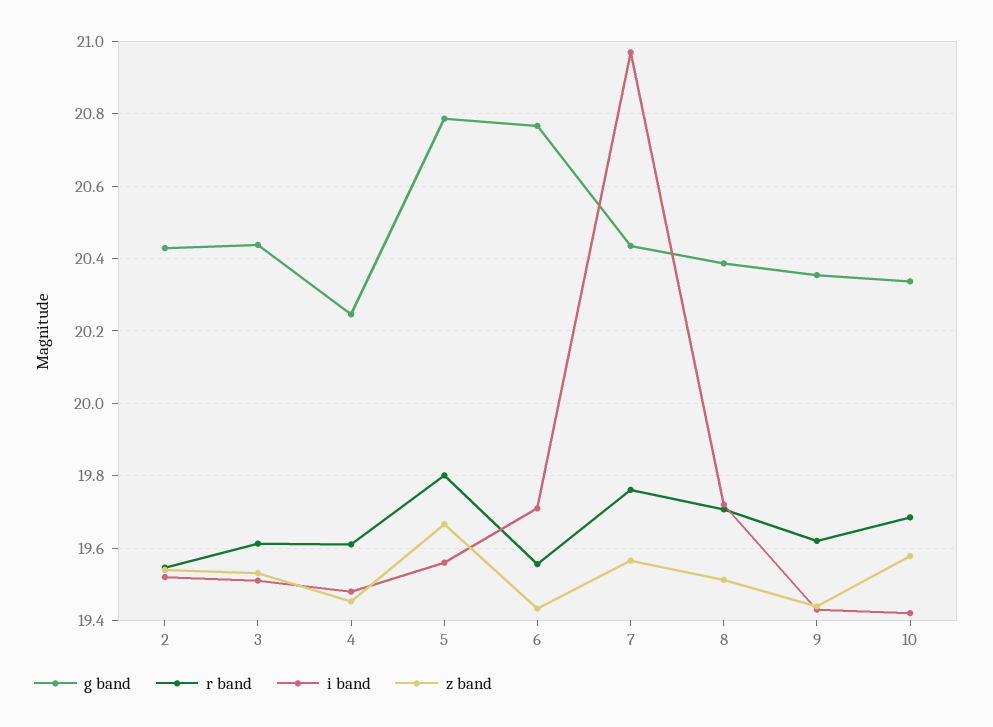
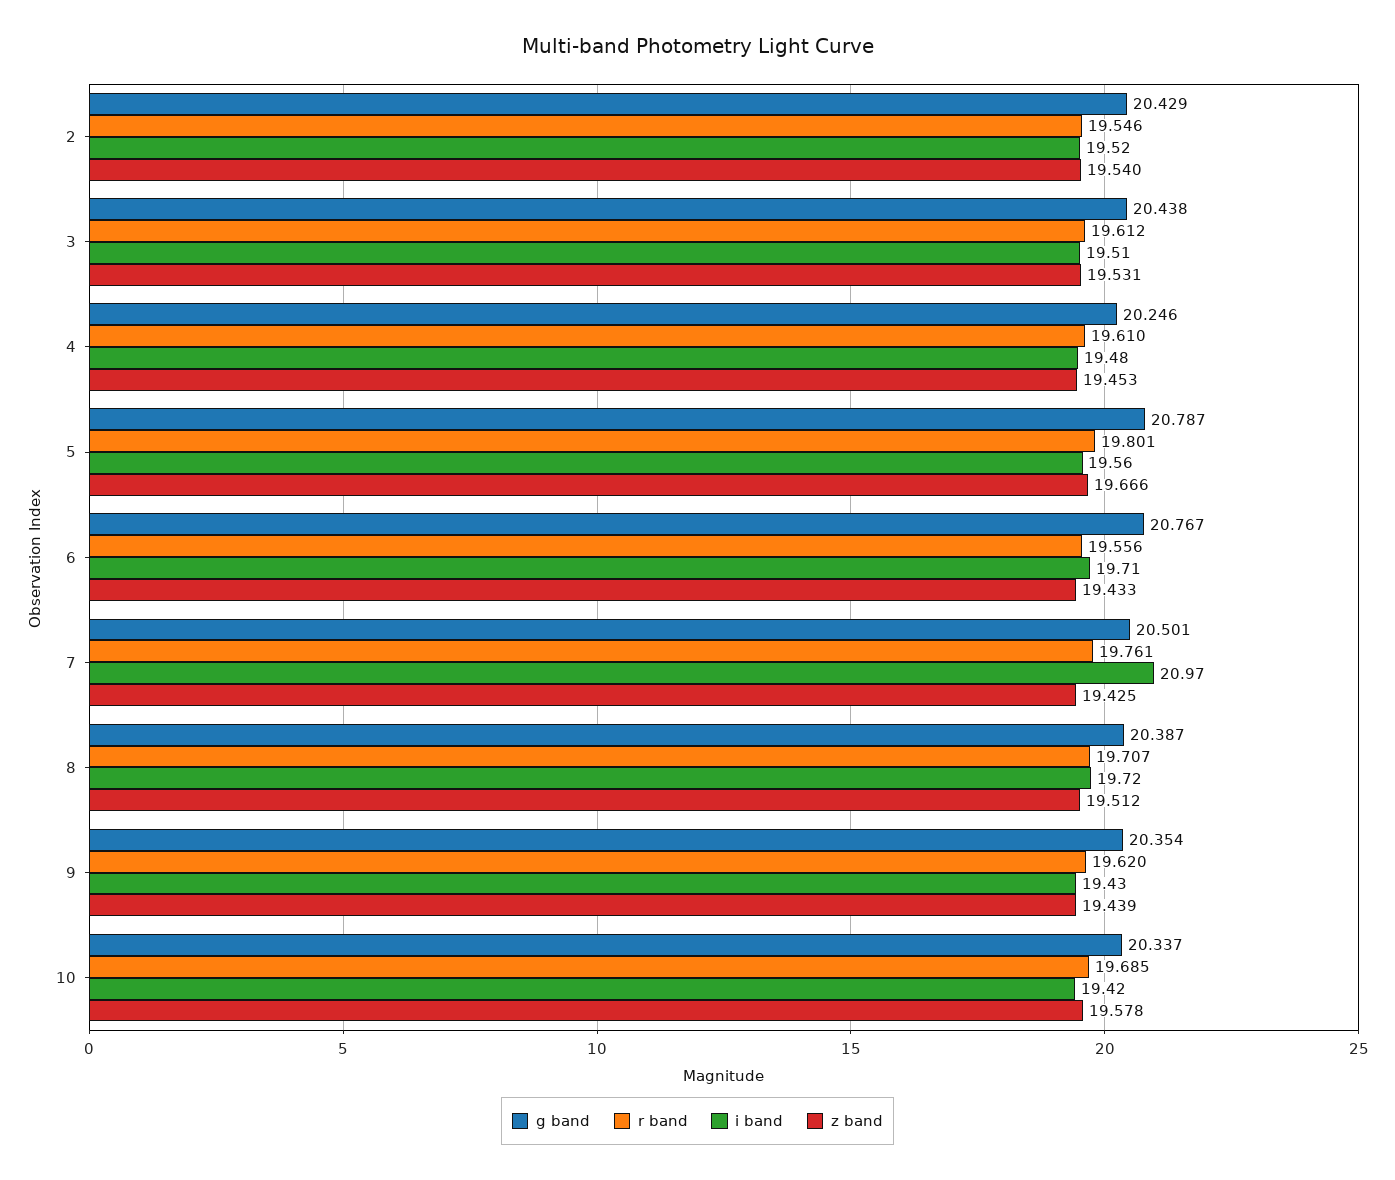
g band, 7: 20.44 -> 20.501
z band, 7: 19.56 -> 19.425

